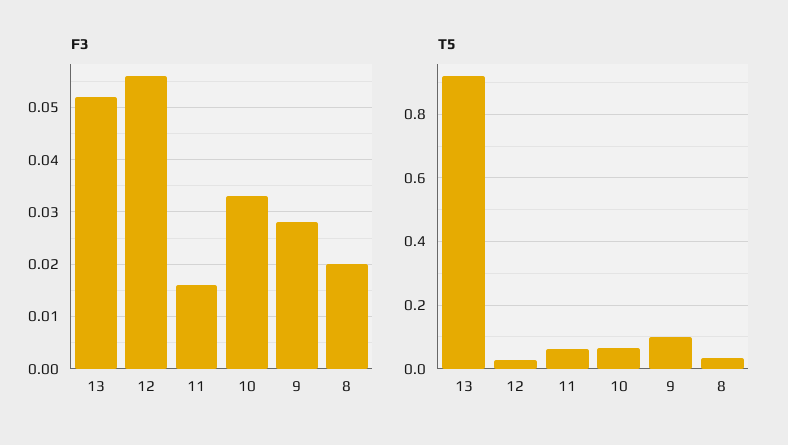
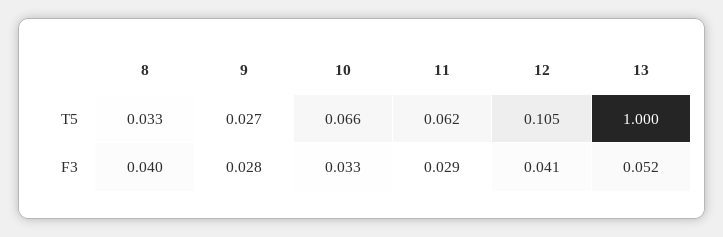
F3, 12: 0.055 -> 0.041
F3, 11: 0.015 -> 0.029
F3, 8: 0.02 -> 0.04
T5, 13: 0.92 -> 1
T5, 12: 0.02 -> 0.105
T5, 9: 0.1 -> 0.027

